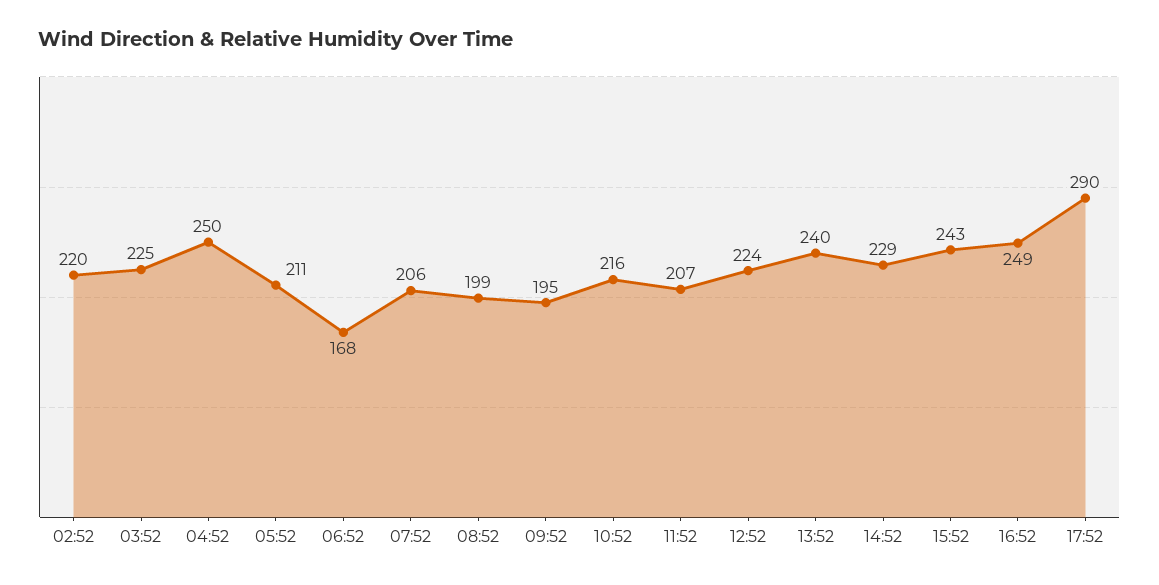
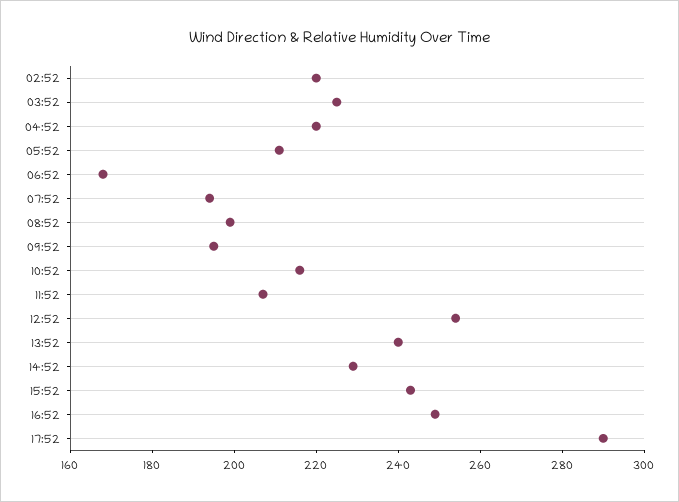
04:52: 250 -> 220
07:52: 206 -> 195
12:52: 224 -> 255

